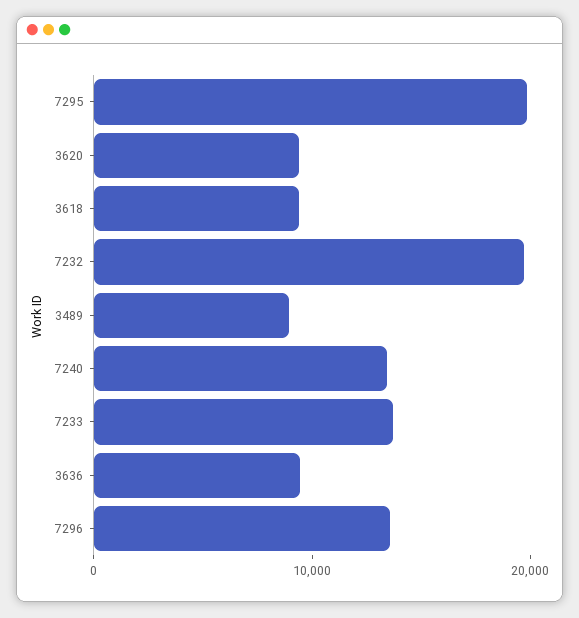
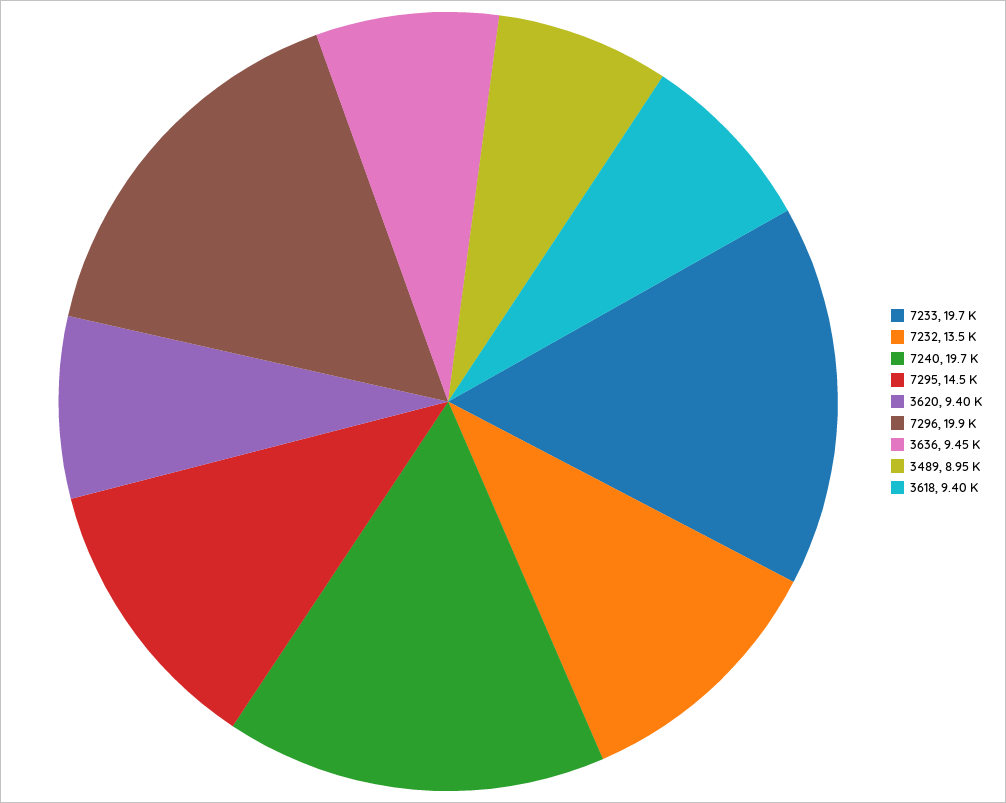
7295: 20000 -> 14500
7232: 20000 -> 13500
7240: 14000 -> 19700
7233: 14000 -> 19700
7296: 14000 -> 19900

